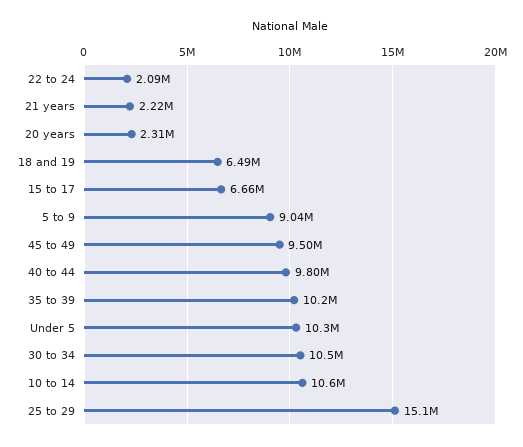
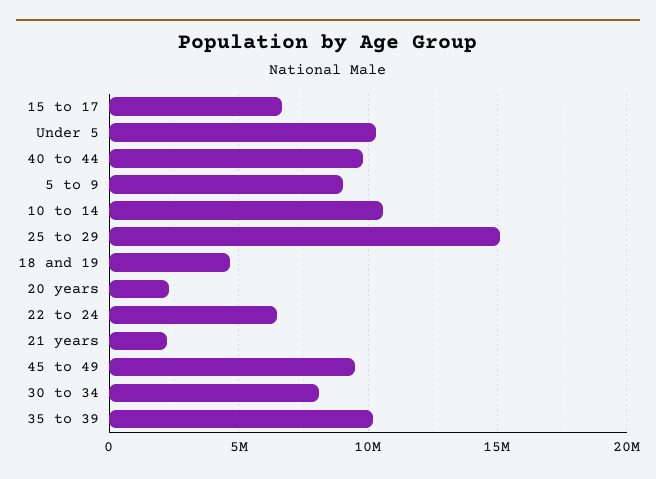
22 to 24: 2090000 -> 6500000
18 and 19: 6490000 -> 4500000
30 to 34: 10500000 -> 8000000

